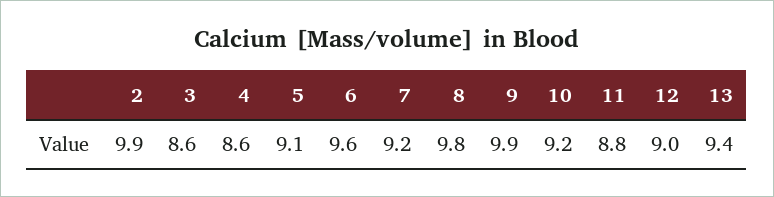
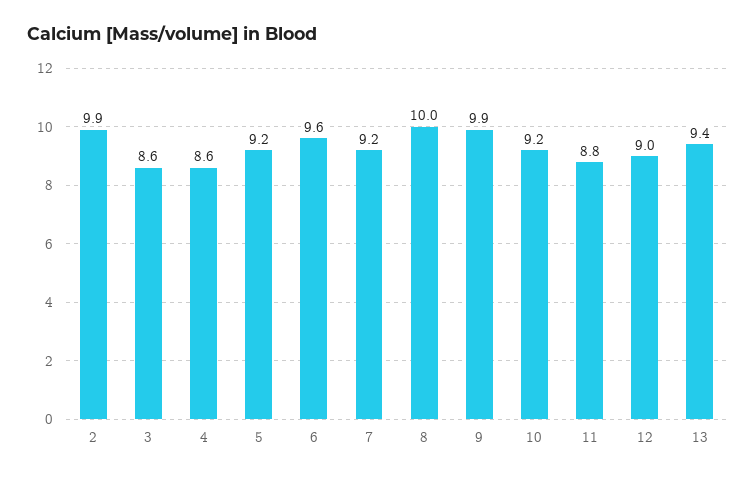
5: 9.1 -> 9.2
8: 9.8 -> 10

